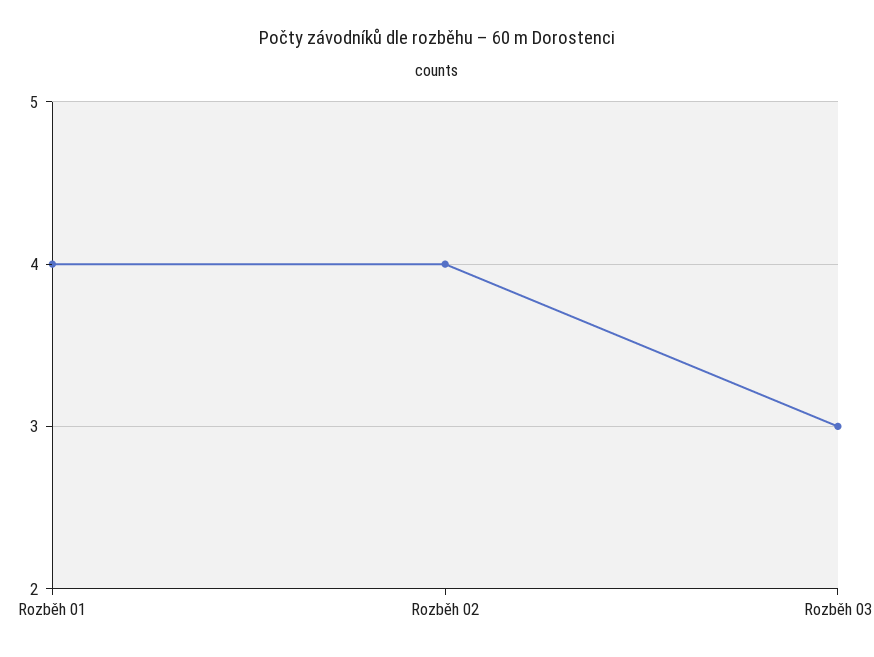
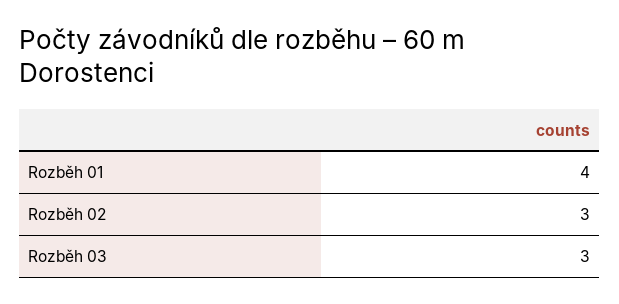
Rozběh 02: 4 -> 3

